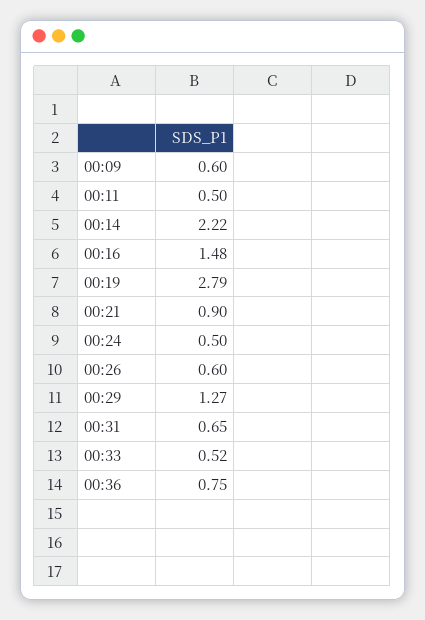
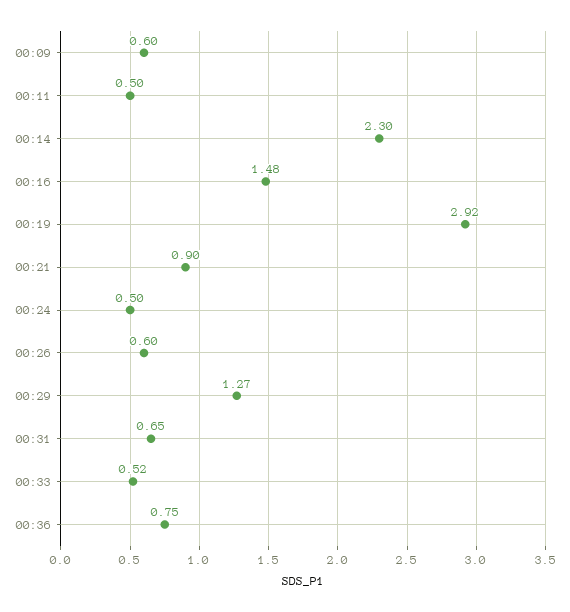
00:14: 2.22 -> 2.3
00:19: 2.79 -> 2.92

